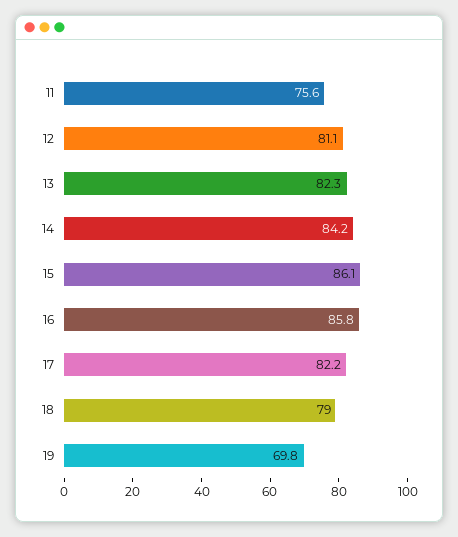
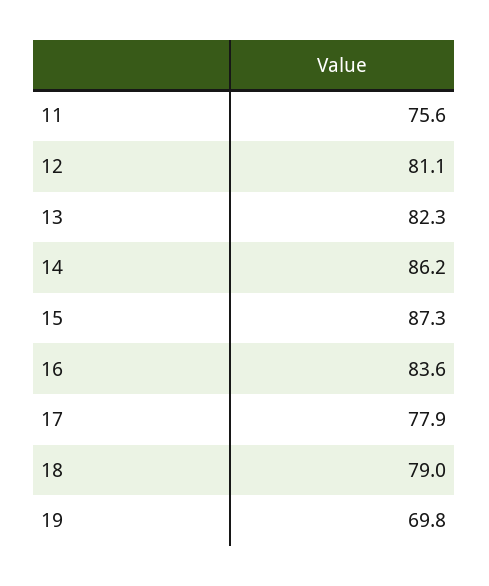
14: 84.2 -> 86.2
15: 86.1 -> 87.3
16: 85.8 -> 83.6
17: 82.2 -> 77.9

